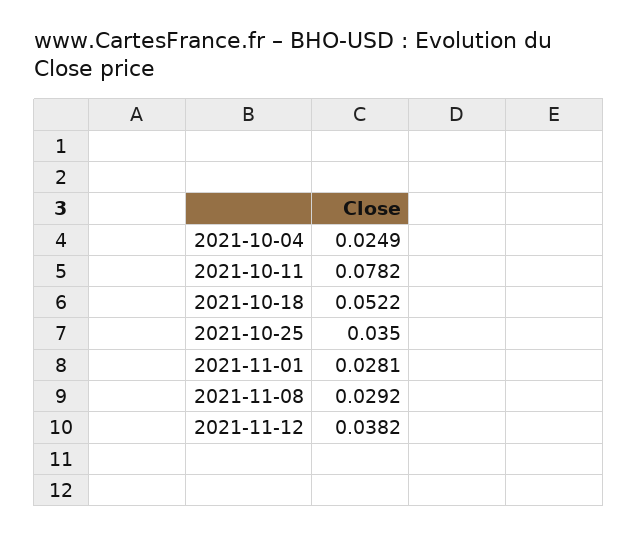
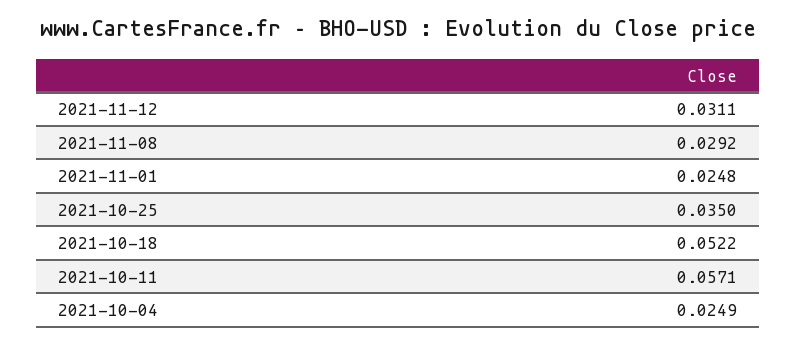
2021-10-11: 0.0782 -> 0.0571
2021-11-01: 0.0281 -> 0.0248
2021-11-12: 0.0382 -> 0.0311

